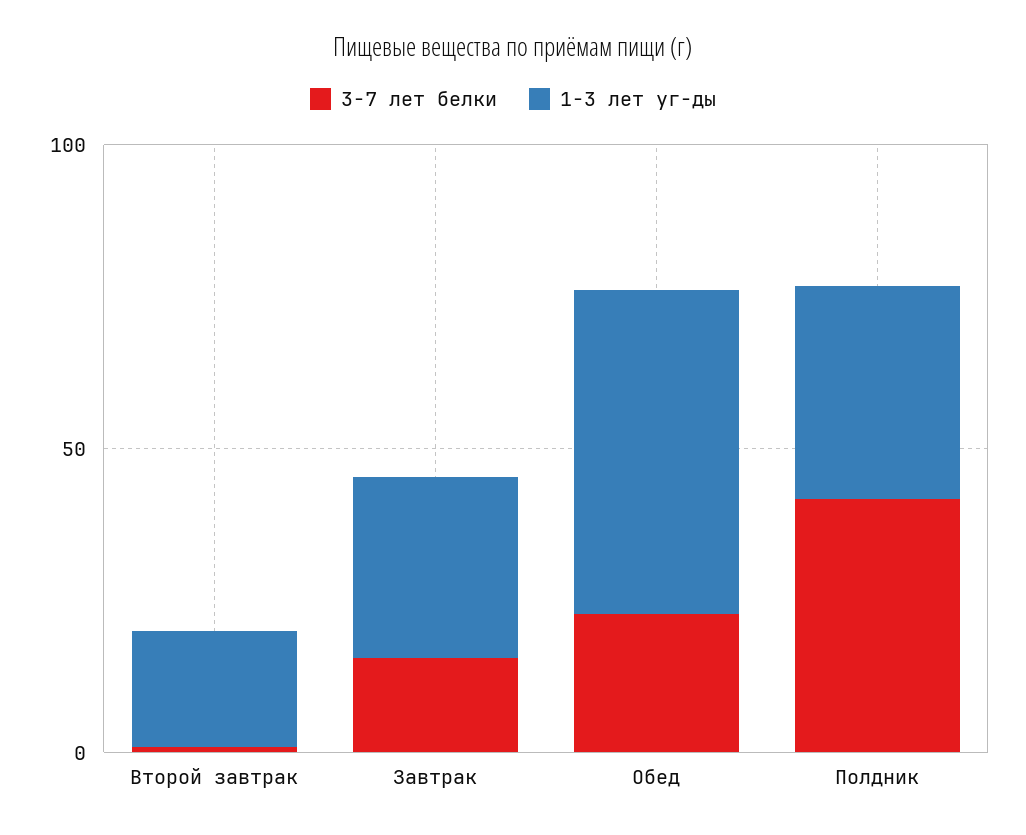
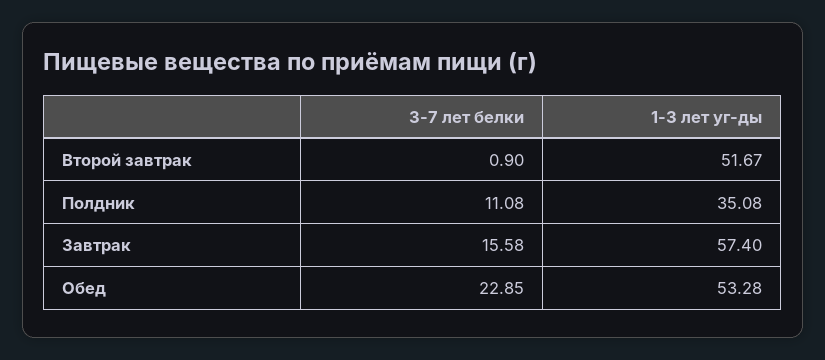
1-3 лет уг-ды, Второй завтрак: 20 -> 51.67
1-3 лет уг-ды, Завтрак: 30 -> 57.4
3-7 лет белки, Полдник: 40 -> 11.08

